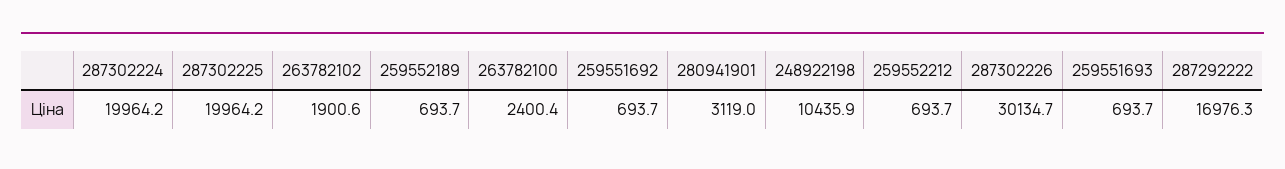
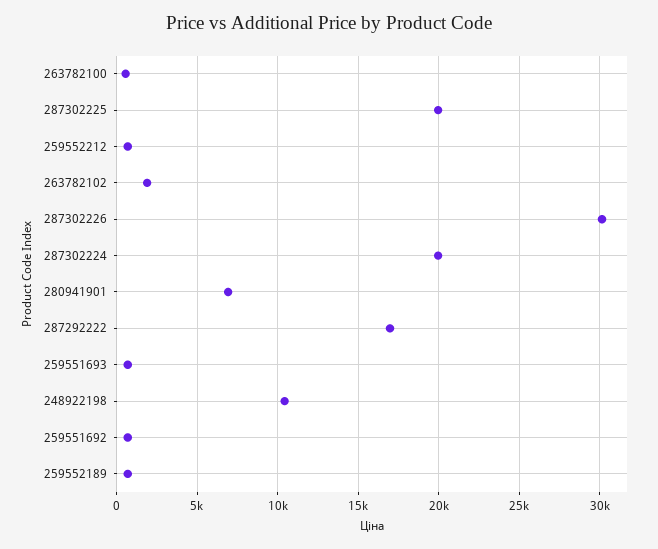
263782100: 2400.4 -> 500
280941901: 3119 -> 7000

